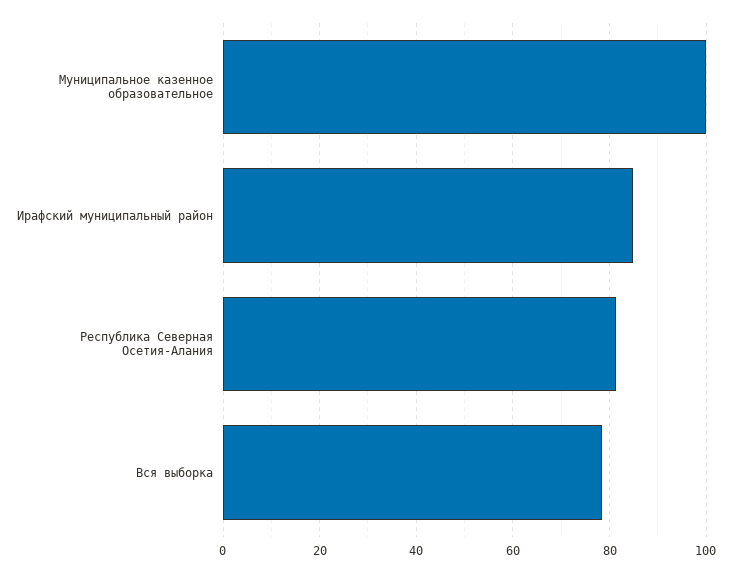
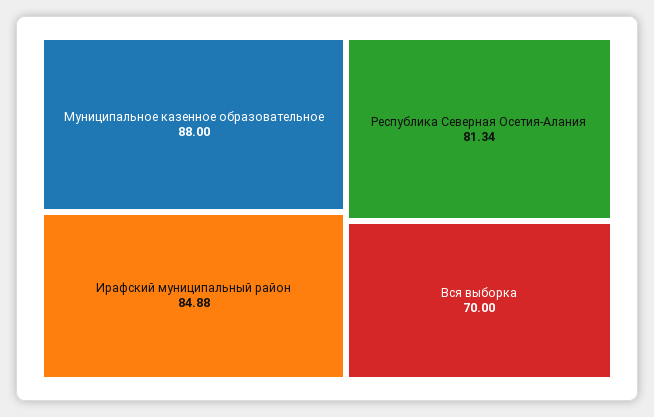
Муниципальное казенное образовательное: 100 -> 88
Вся выборка: 78 -> 70

